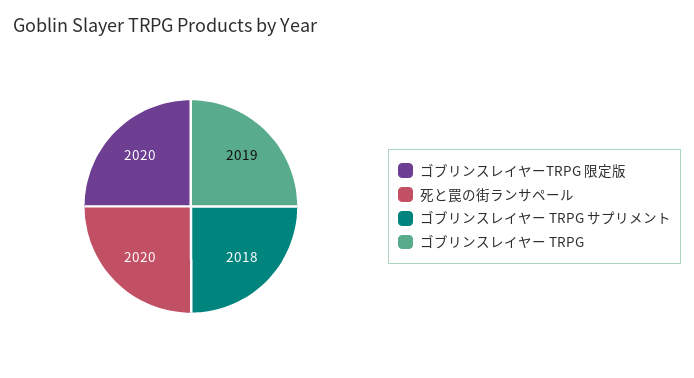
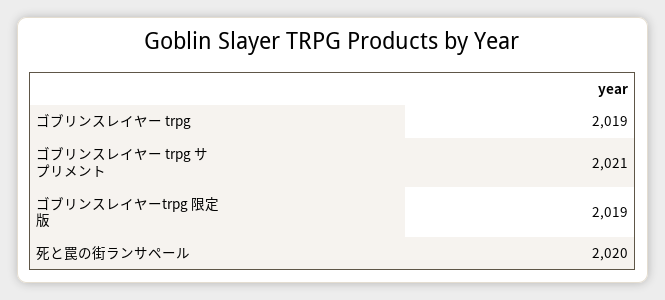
ゴブリンスレイヤーTRPG 限定版: 2020 -> 2019
ゴブリンスレイヤー TRPG サプリメント: 2018 -> 2021

